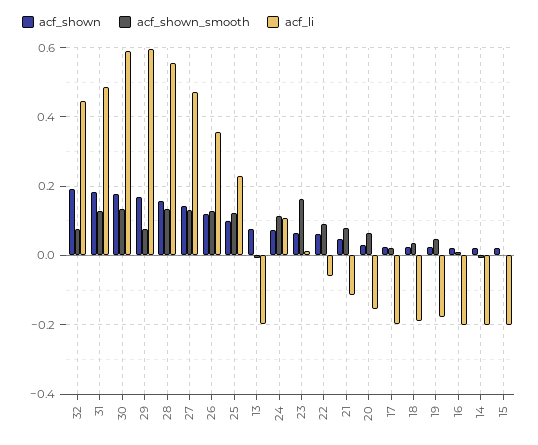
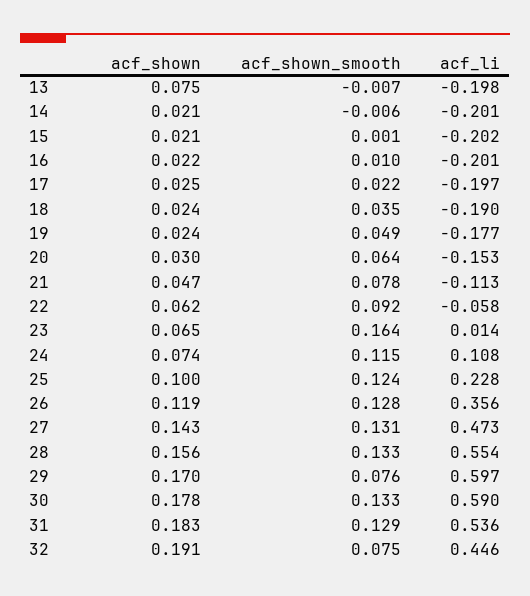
acf_li, 31: 0.48 -> 0.536

